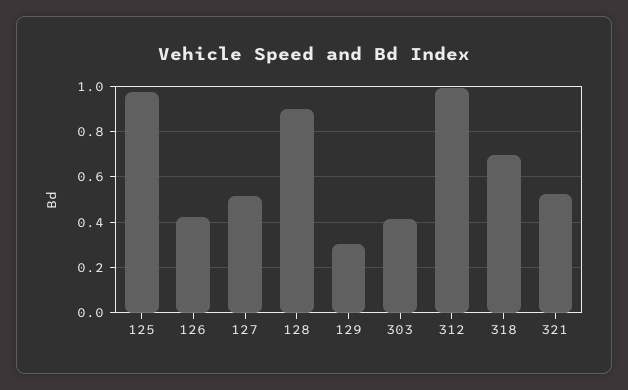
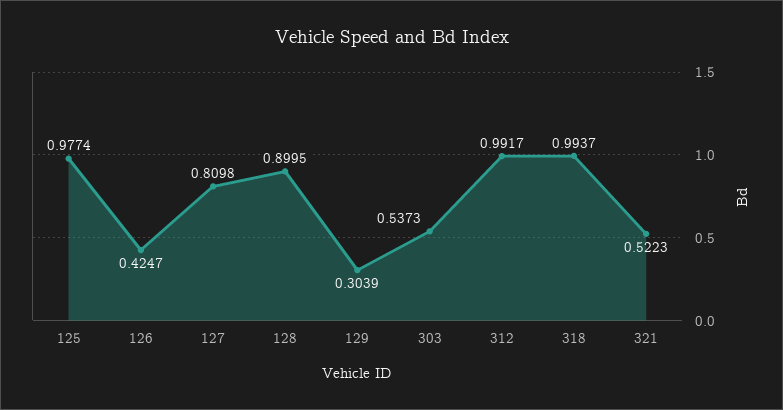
127: 0.5 -> 0.8098
303: 0.4 -> 0.5373
318: 0.7 -> 0.9937

